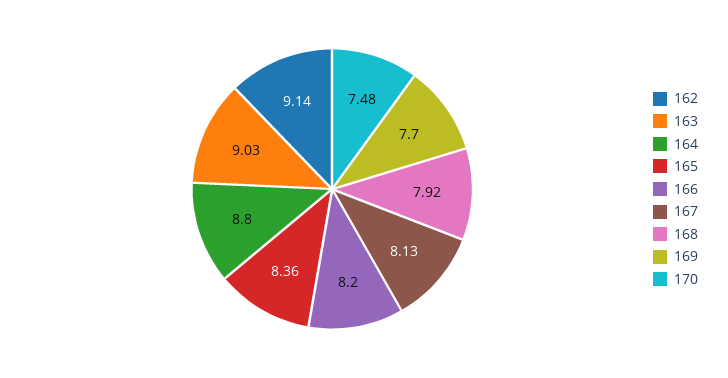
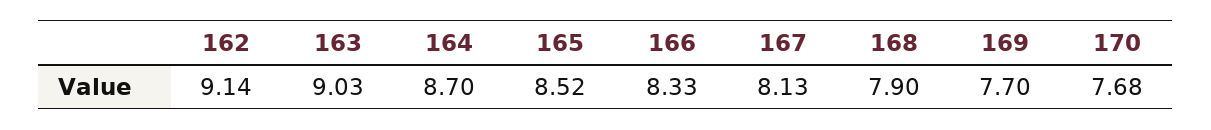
164: 8.8 -> 8.7
165: 8.36 -> 8.52
166: 8.2 -> 8.33
168: 7.92 -> 7.9
170: 7.48 -> 7.68

